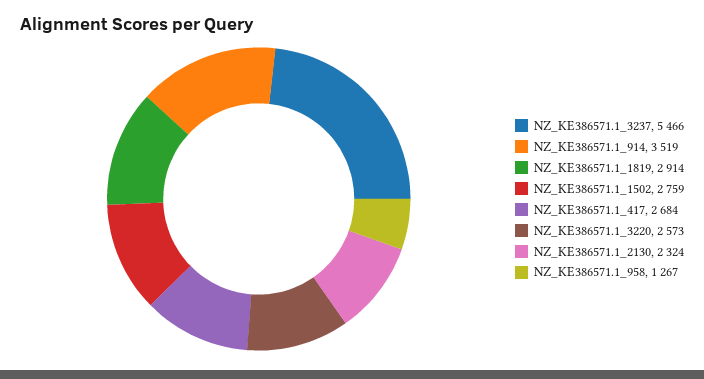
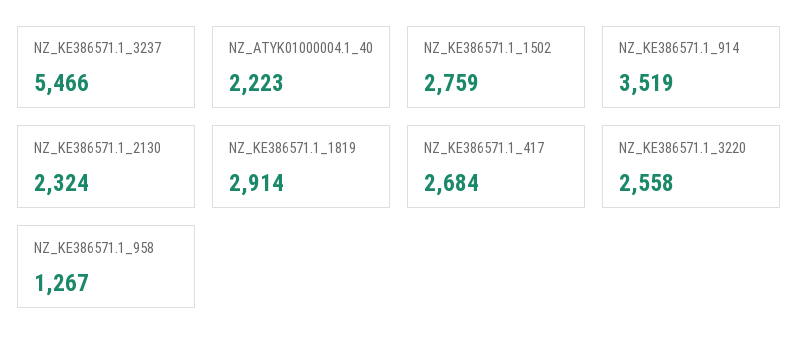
NZ_KE386571.1_3220: 2573 -> 2558
NZ_ATYK01000004.1_40: none -> 2223

